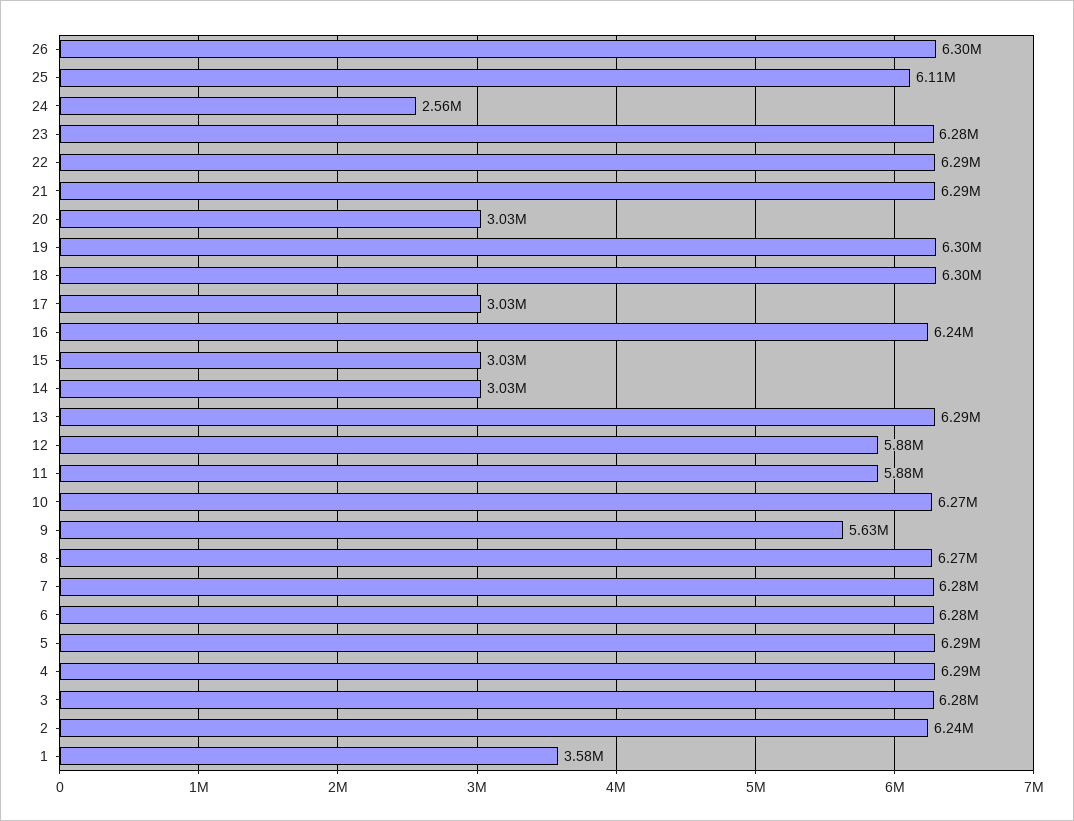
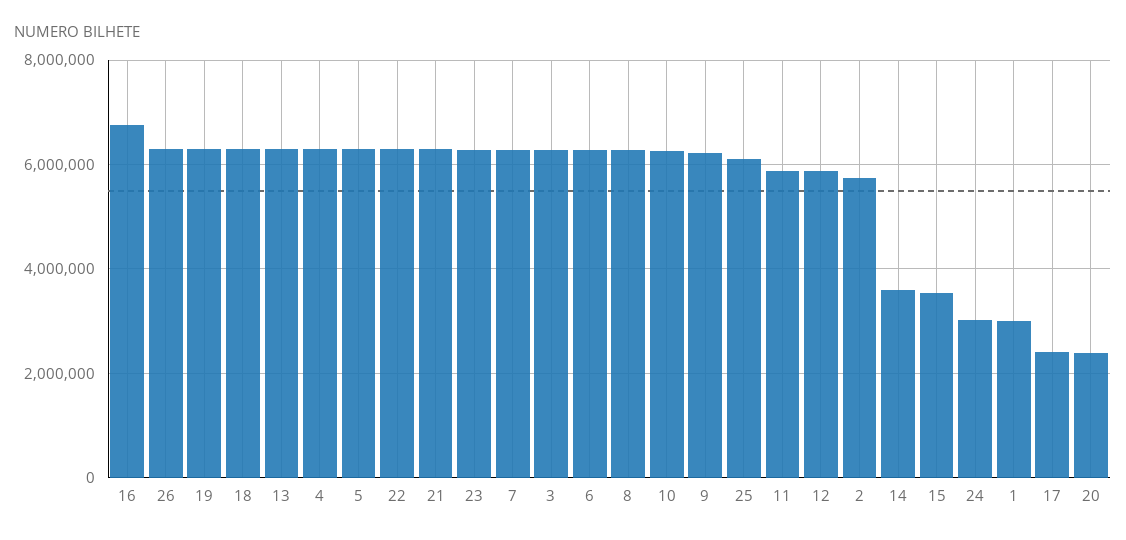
24: 2560000 -> 3000000
20: 3030000 -> 2400000
17: 3030000 -> 2400000
16: 6240000 -> 6800000
15: 3030000 -> 3600000
14: 3030000 -> 3600000
9: 5630000 -> 6200000
2: 6240000 -> 5800000
1: 3580000 -> 3000000

